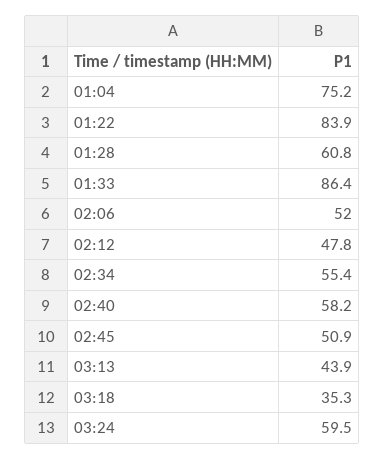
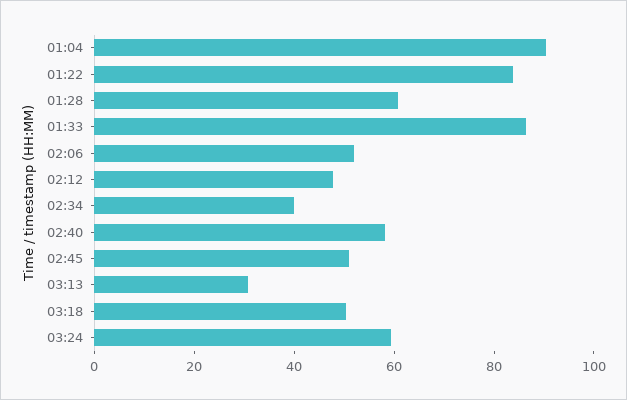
01:04: 75.2 -> 90
02:34: 55.4 -> 40
03:13: 43.9 -> 30
03:18: 35.3 -> 50

